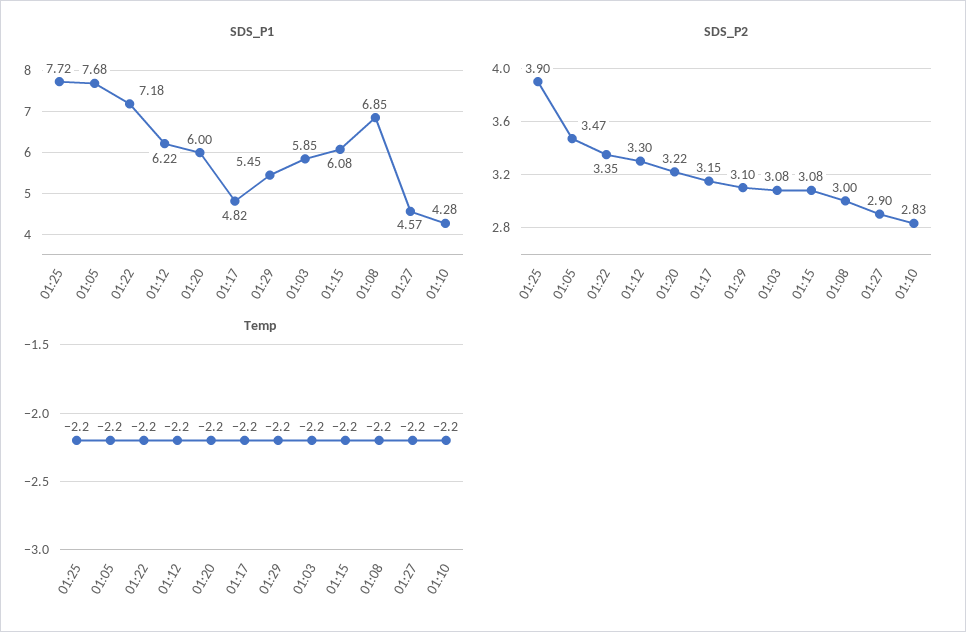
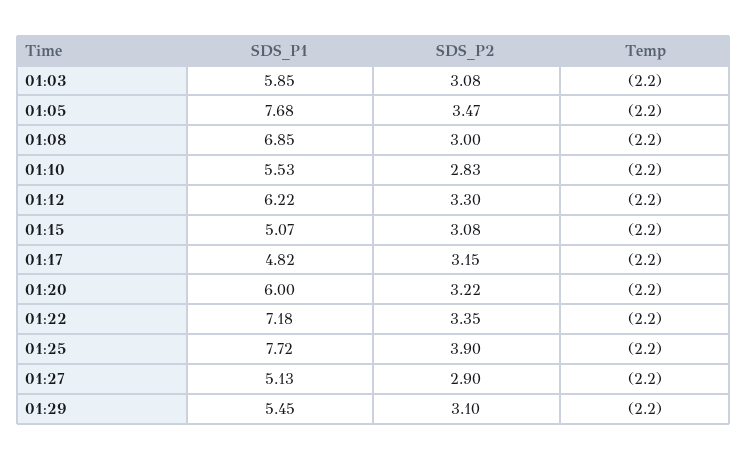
SDS_P1, 01:15: 6.08 -> 5.07
SDS_P1, 01:27: 4.57 -> 5.13
SDS_P1, 01:10: 4.28 -> 5.53

